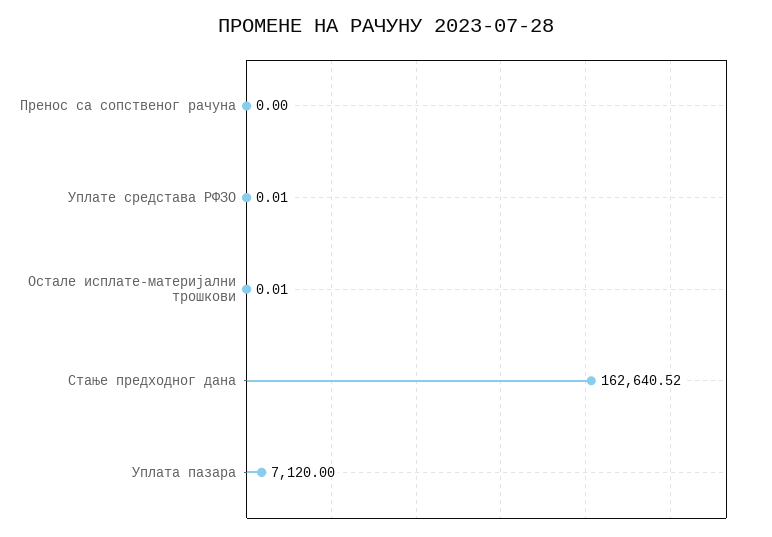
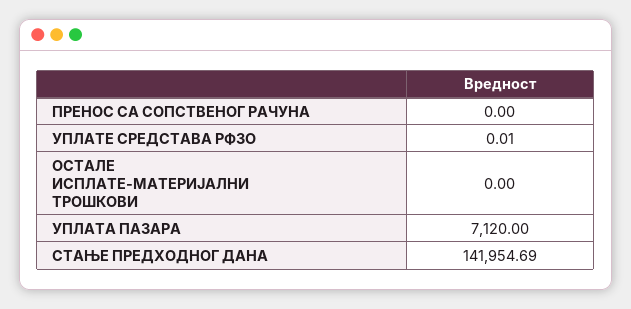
Остале исплате-материјални трошкови: 0.01 -> 0
Стање предходног дана: 162640.52 -> 141954.69

